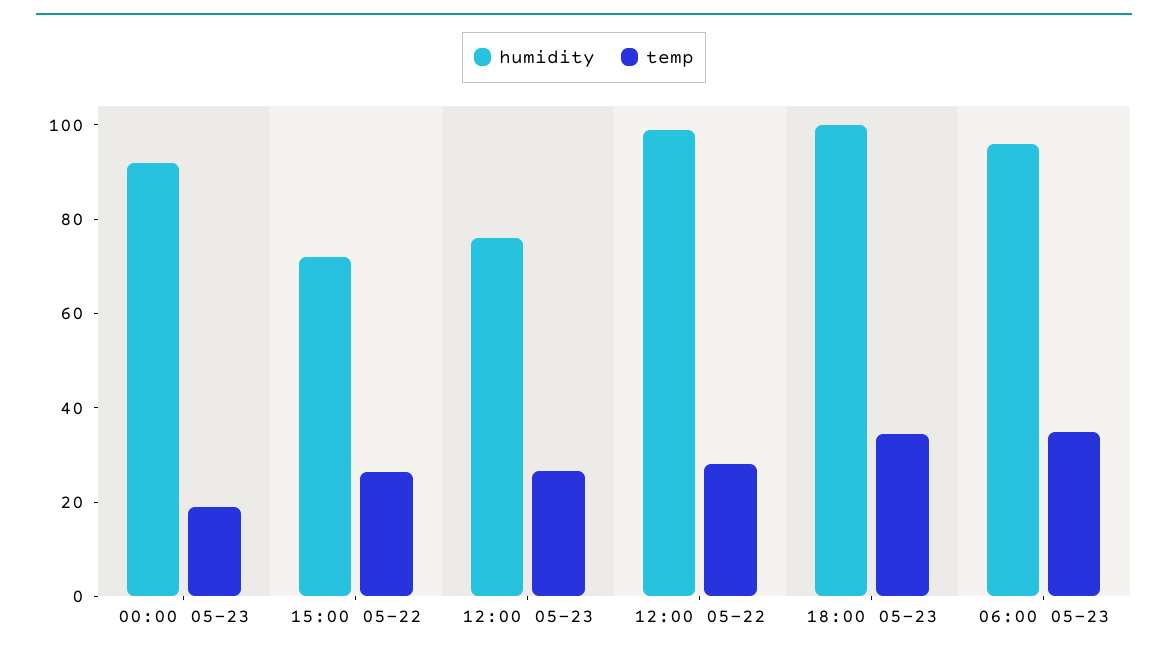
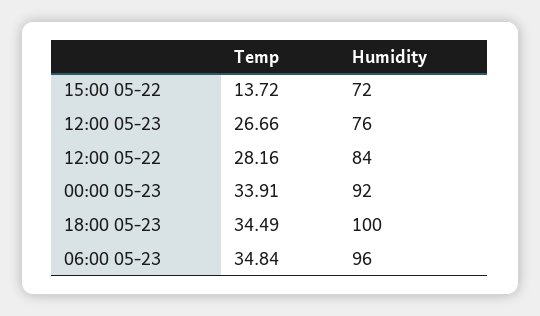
temp, 00:00 05-23: 20 -> 33.91
temp, 15:00 05-22: 25 -> 13.72
humidity, 12:00 05-22: 100 -> 84

